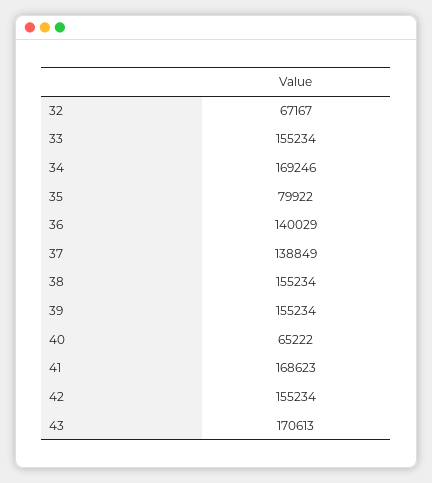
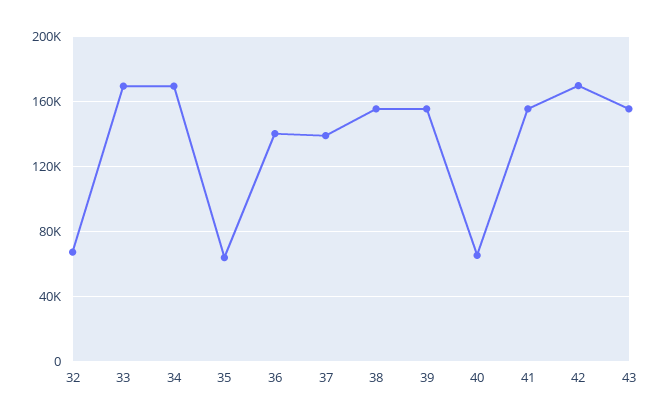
33: 155234 -> 170000
35: 79922 -> 65000
41: 168623 -> 155000
42: 155234 -> 170000
43: 170613 -> 155000

